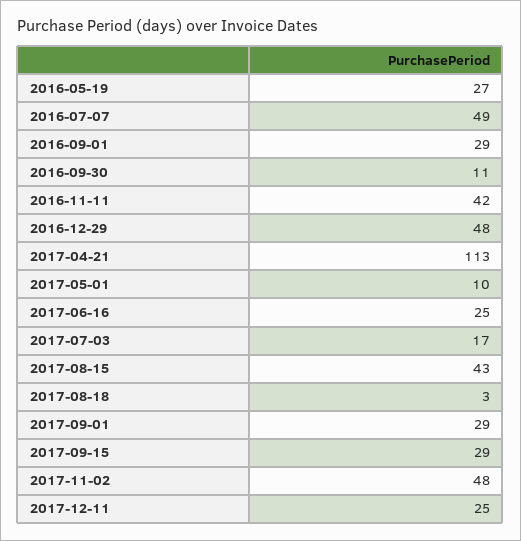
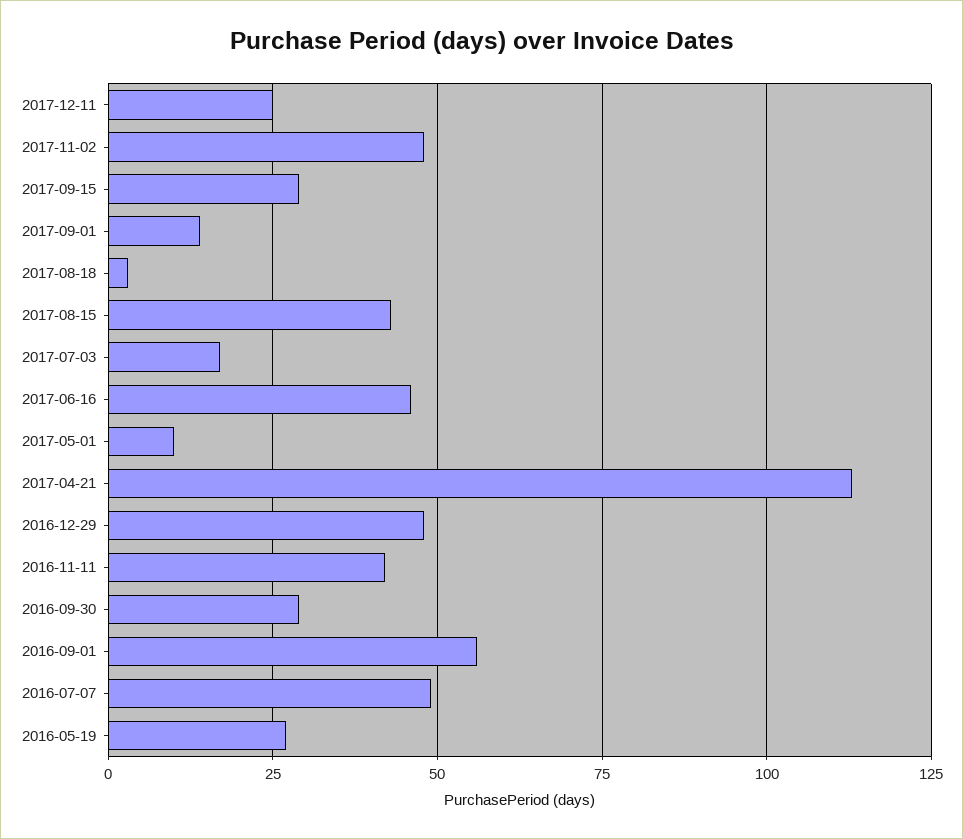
2016-09-01: 29 -> 55
2016-09-30: 11 -> 30
2017-06-16: 25 -> 45
2017-09-01: 29 -> 15

